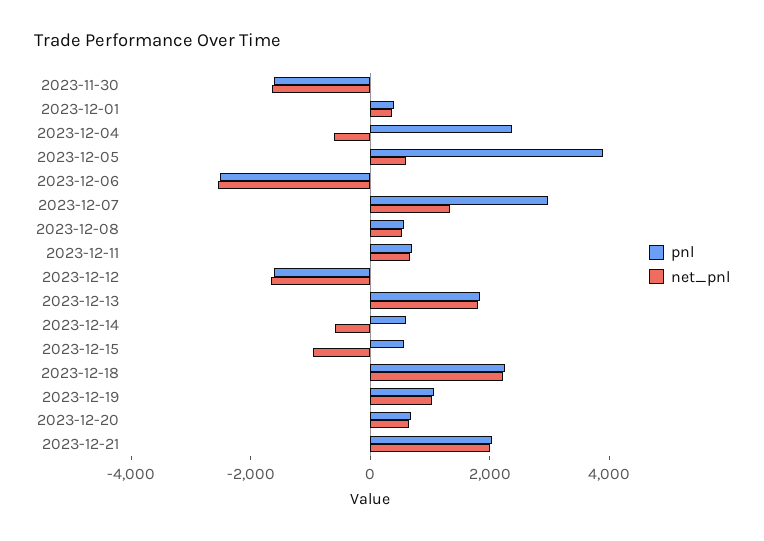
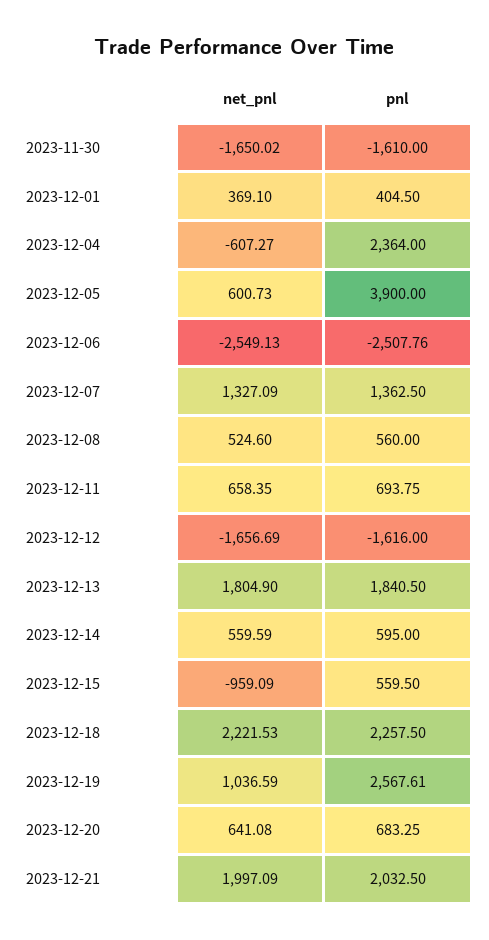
pnl, 2023-12-07: 3000 -> 1362.5
net_pnl, 2023-12-14: -500 -> 559.59
pnl, 2023-12-19: 1000 -> 2567.61

